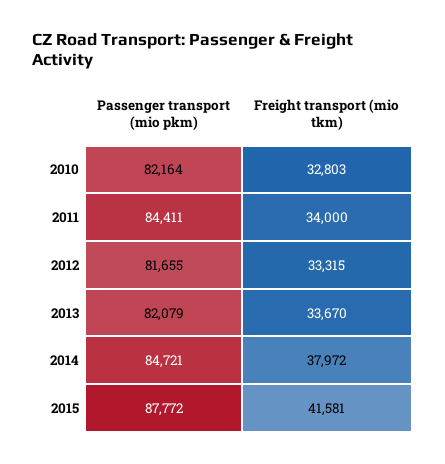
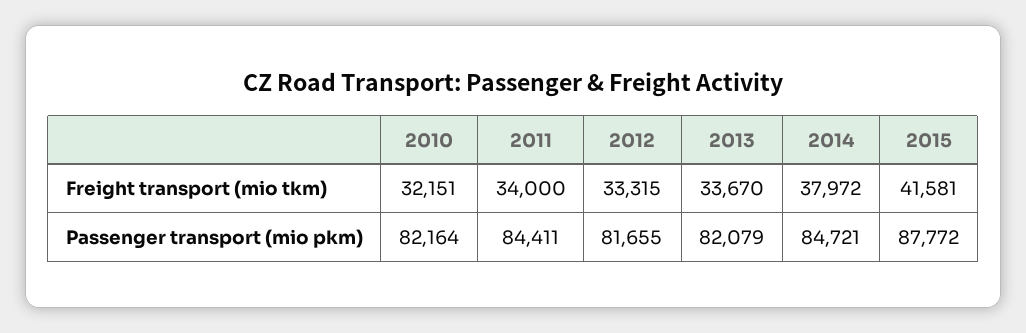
Freight transport (mio tkm), 2010: 32803 -> 32151

